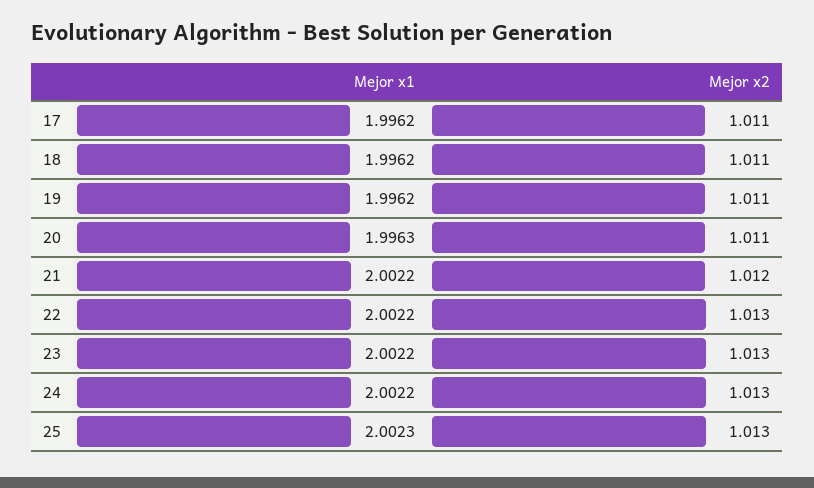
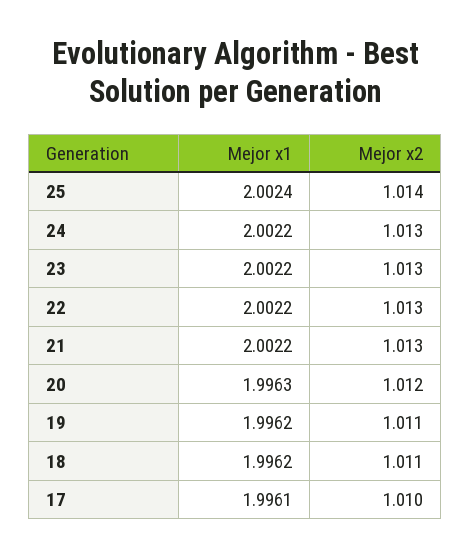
Mejor x1, 17: 1.9962 -> 1.9961
Mejor x2, 17: 1.011 -> 1.01
Mejor x2, 20: 1.011 -> 1.012
Mejor x2, 21: 1.012 -> 1.013
Mejor x1, 25: 2.0023 -> 2.0024
Mejor x2, 25: 1.013 -> 1.014

